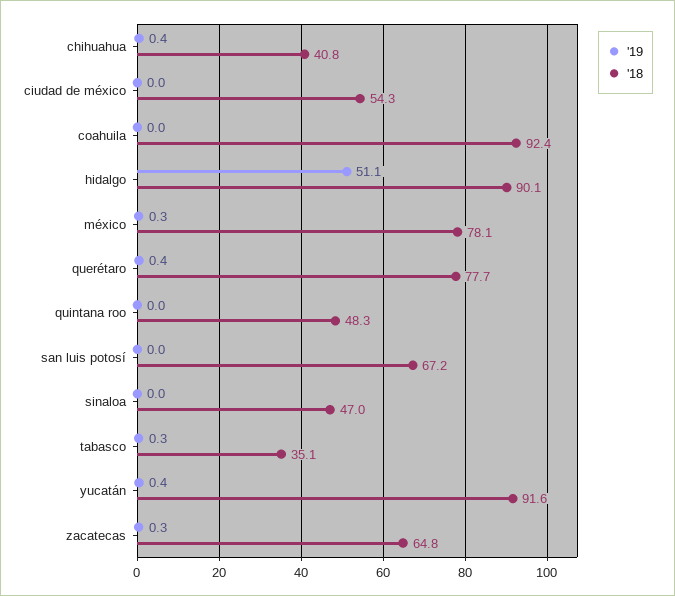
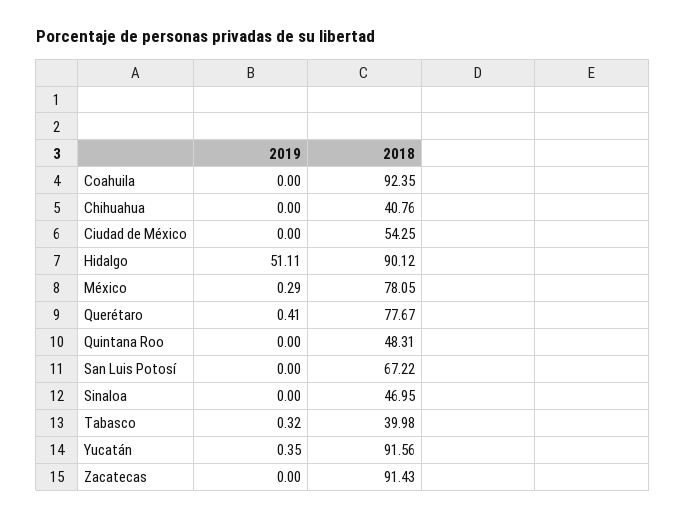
'19, chihuahua: 0.4 -> 0
'18, tabasco: 35.1 -> 39.98
'19, zacatecas: 0.3 -> 0
'18, zacatecas: 64.8 -> 91.43

